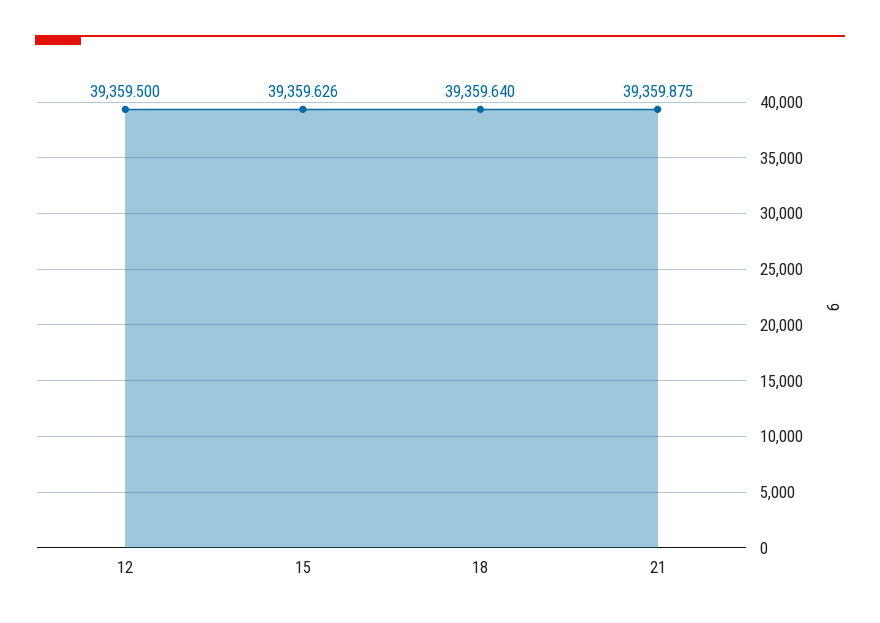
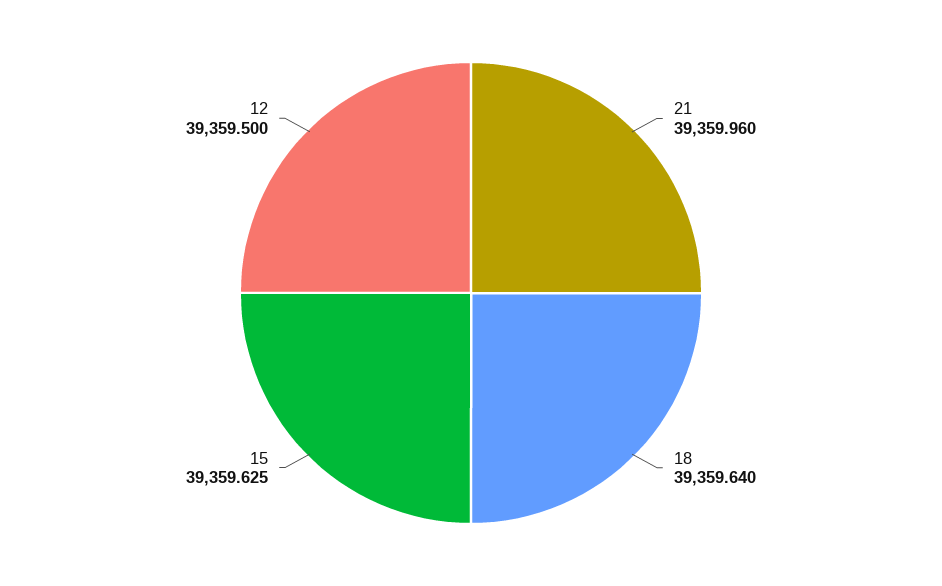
15: 39359.626 -> 39359.625
21: 39359.875 -> 39359.96

